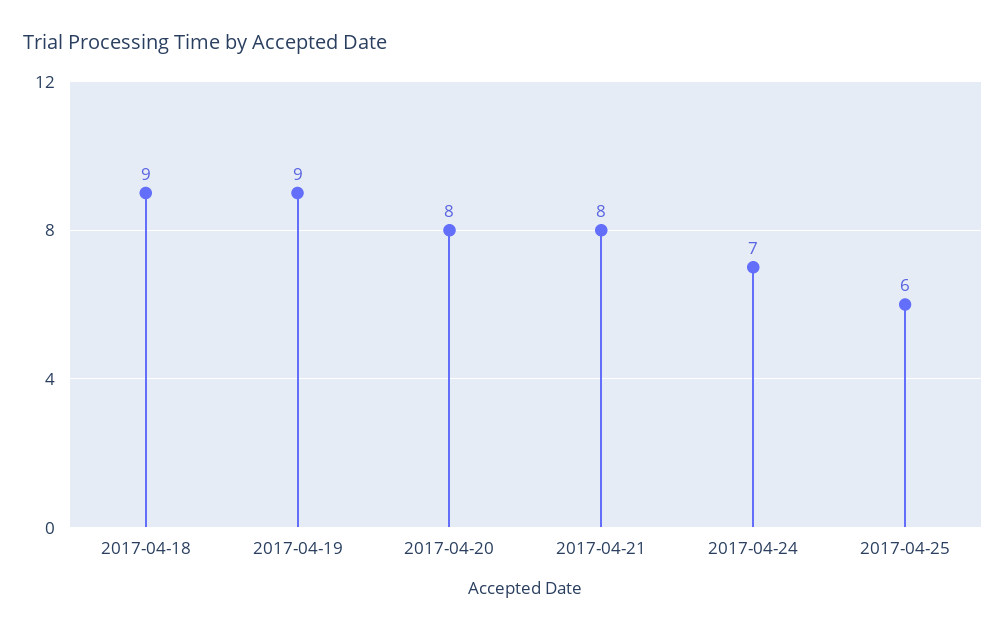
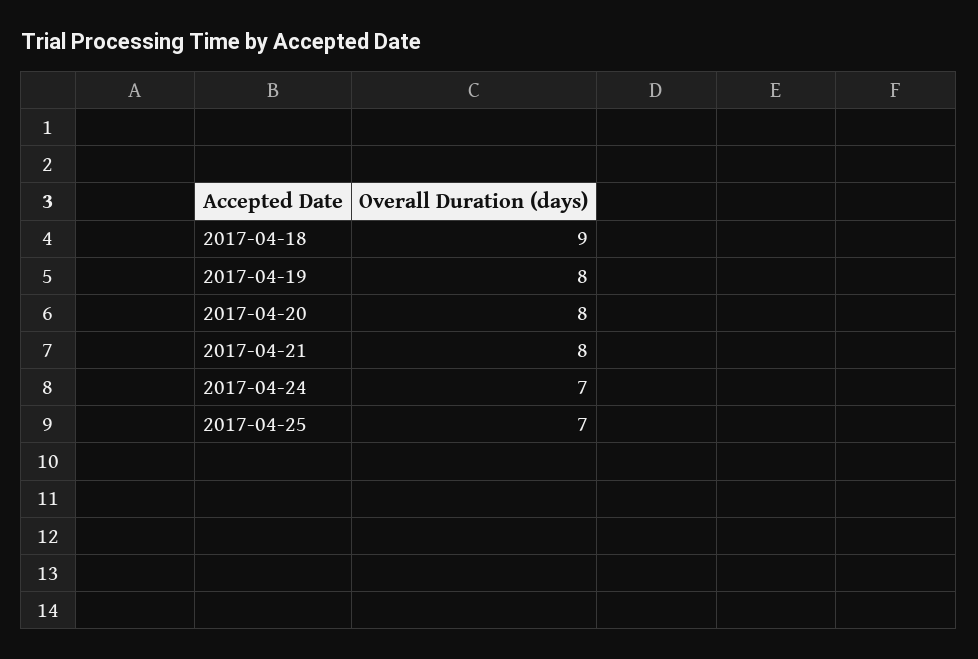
2017-04-19: 9 -> 8
2017-04-25: 6 -> 7

